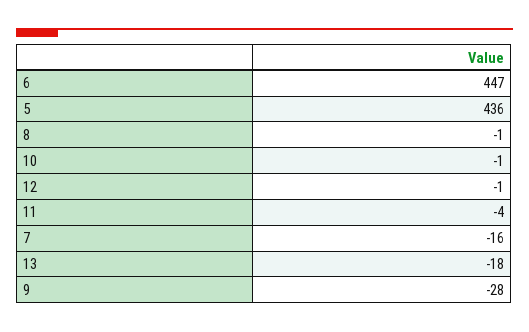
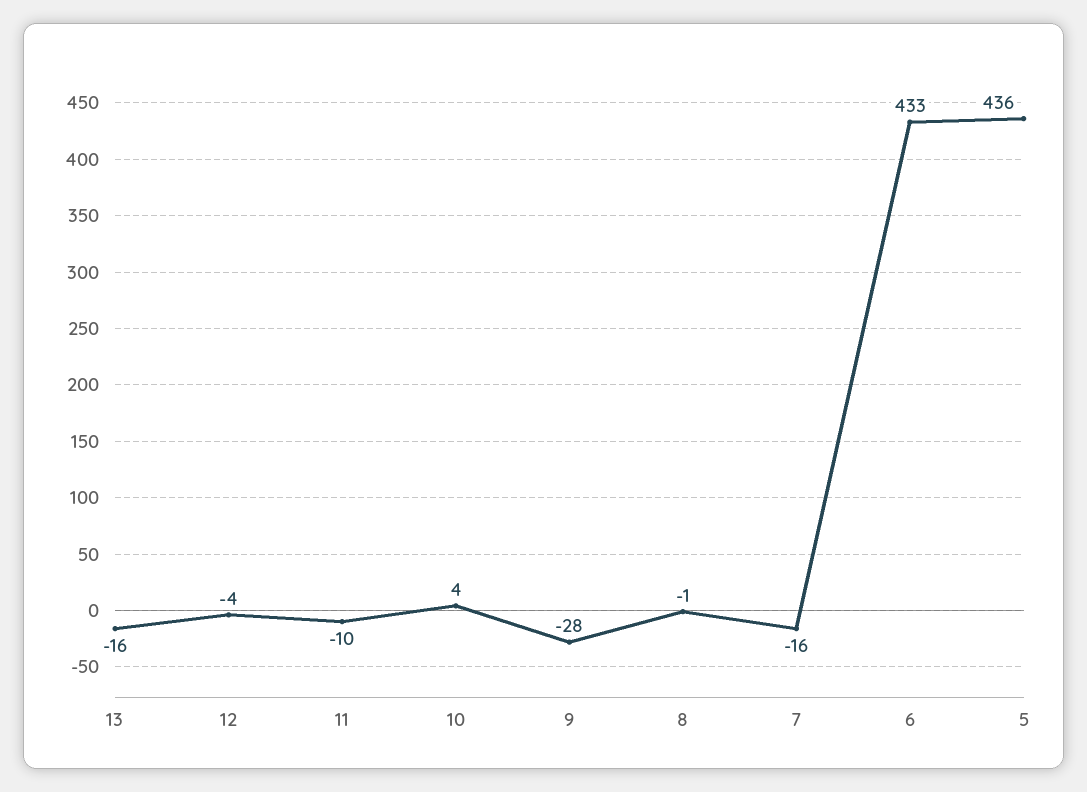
6: 447 -> 433
10: -1 -> 4
12: -1 -> -4
11: -4 -> -10
13: -18 -> -16

